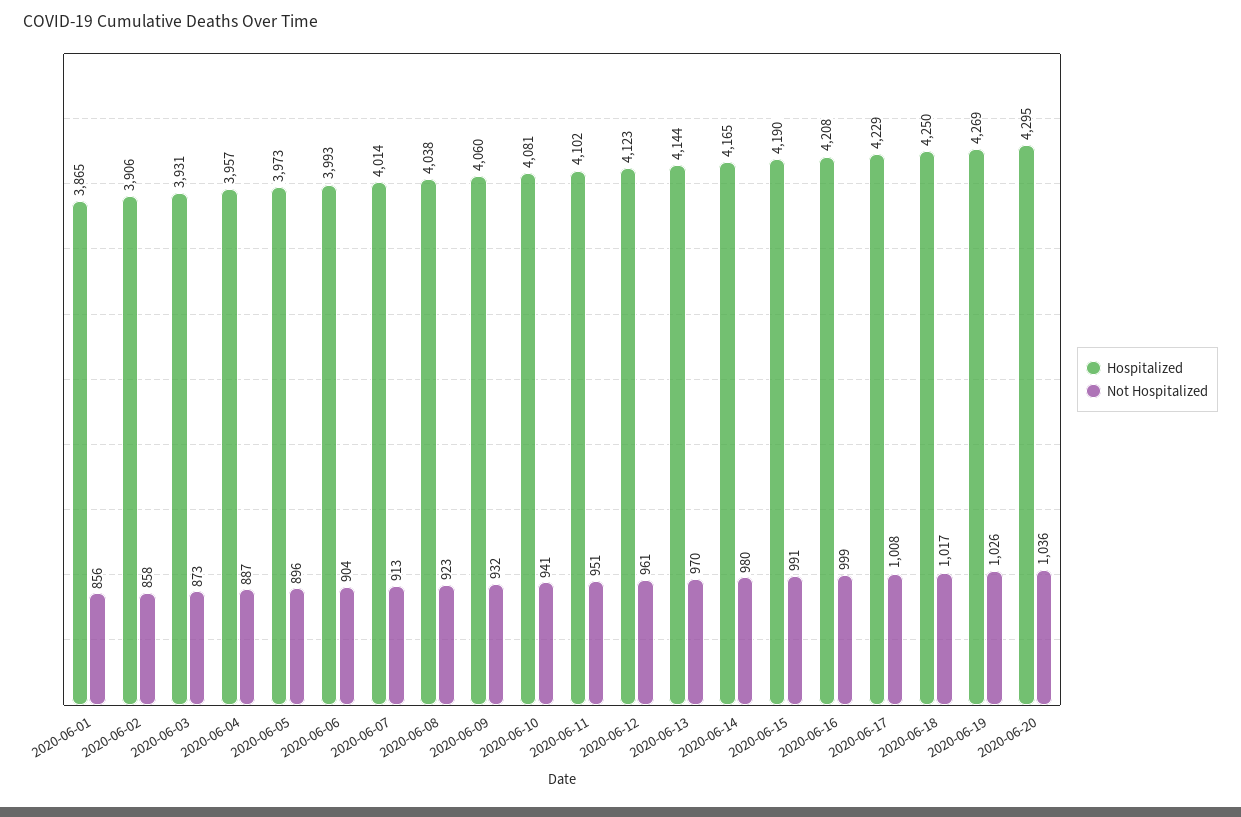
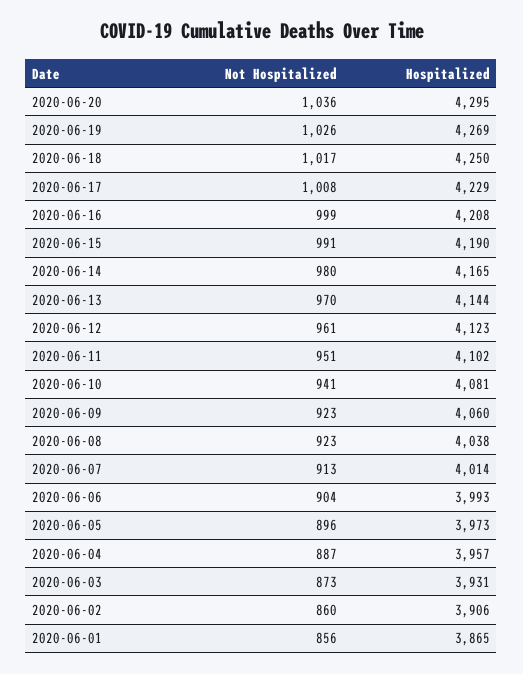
Not Hospitalized, 2020-06-02: 858 -> 860
Not Hospitalized, 2020-06-09: 932 -> 923

